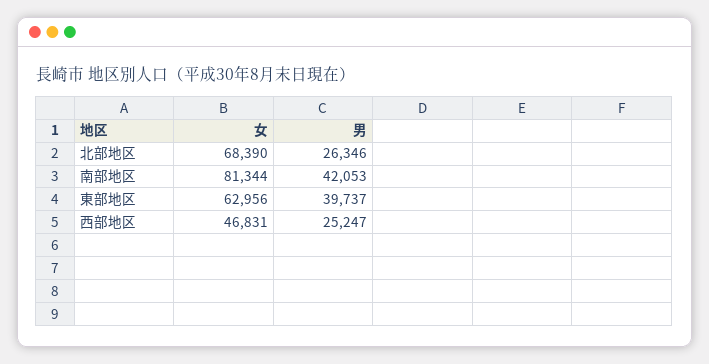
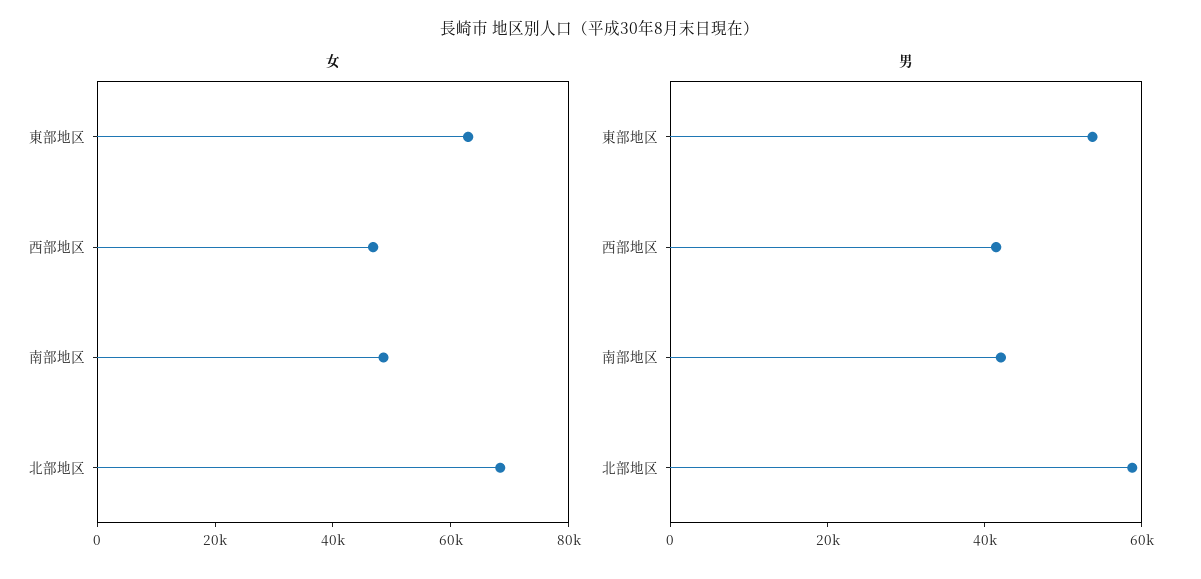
男, 北部地区: 26346 -> 60000
女, 南部地区: 81344 -> 50000
男, 東部地区: 39737 -> 55000
男, 西部地区: 25247 -> 40000

